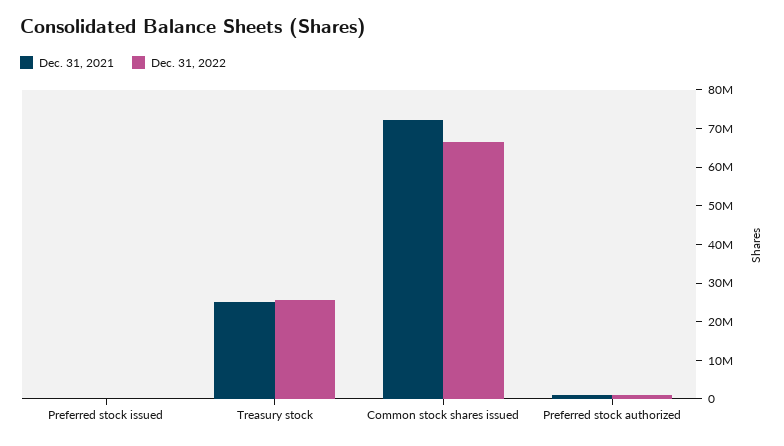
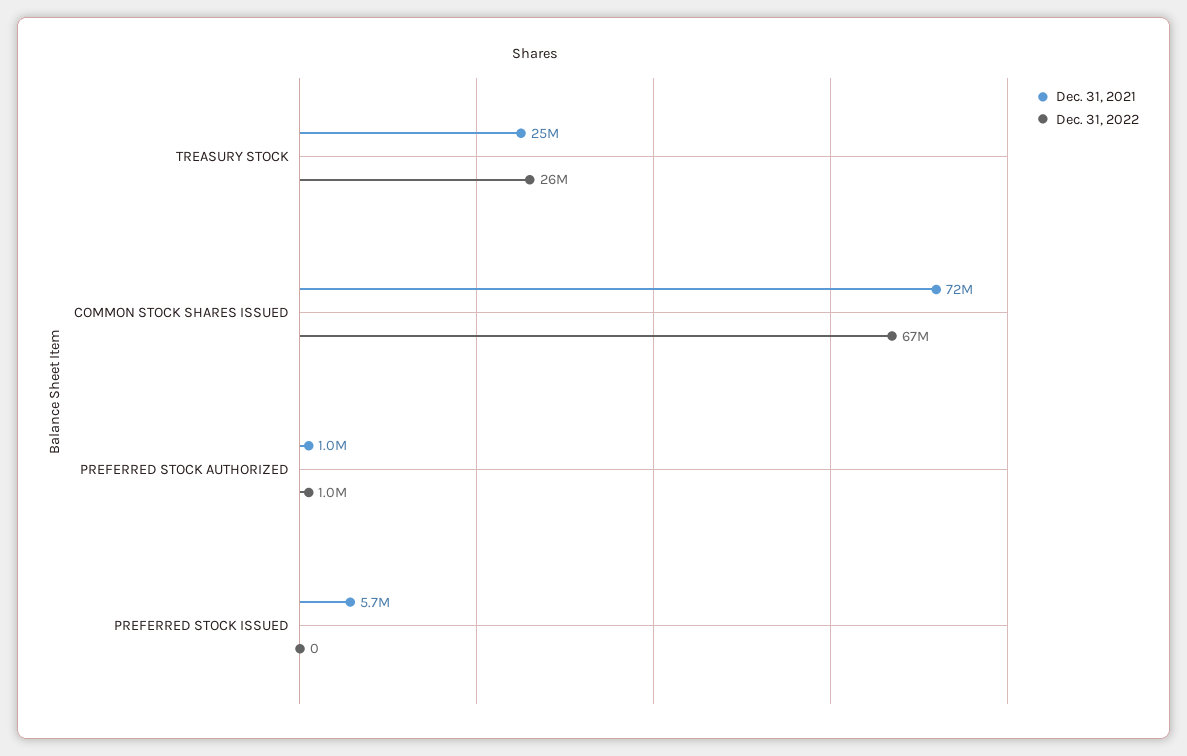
Dec. 31, 2021, Preferred stock issued: 0 -> 5700000

